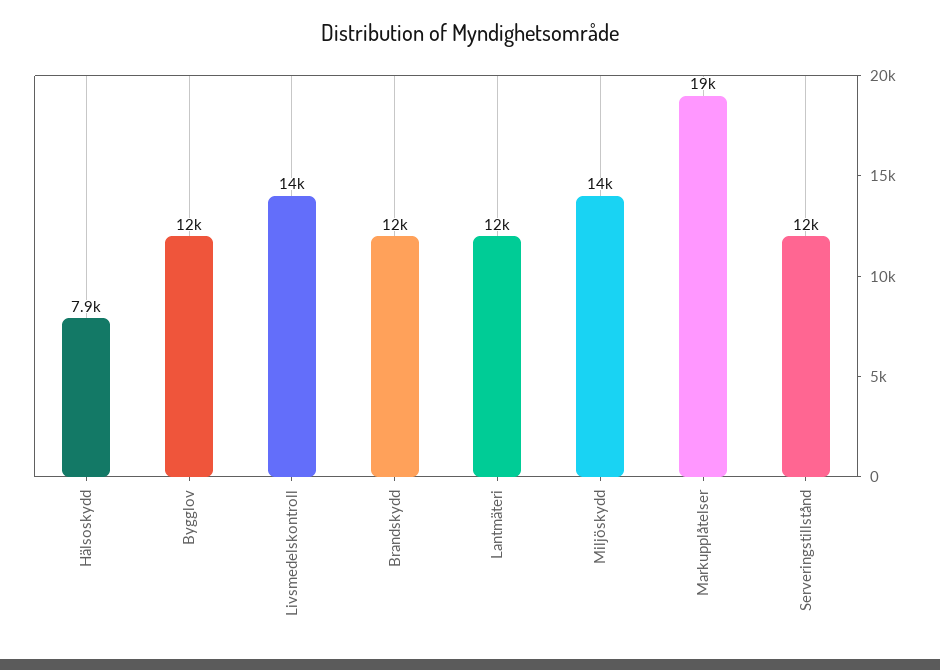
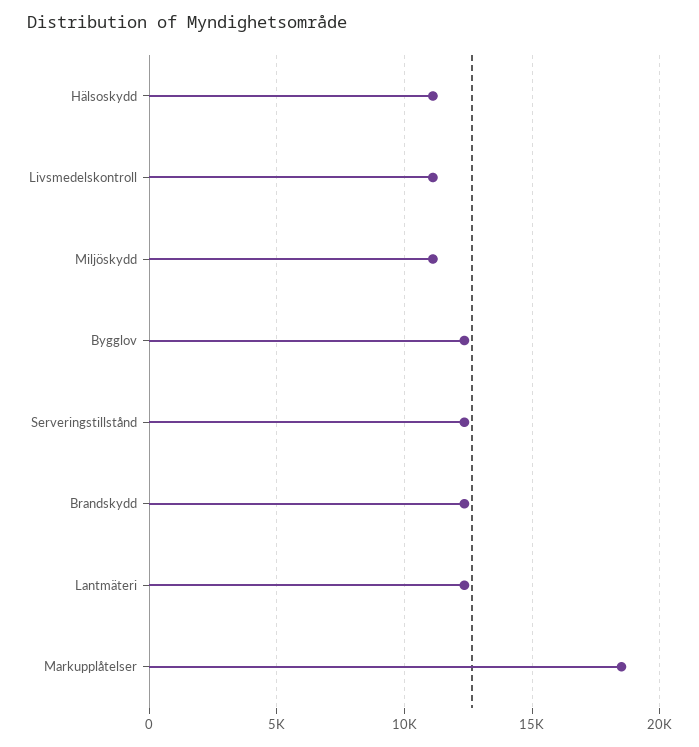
Hälsoskydd: 7900 -> 11000
Livsmedelskontroll: 14000 -> 11000
Miljöskydd: 14000 -> 11000

